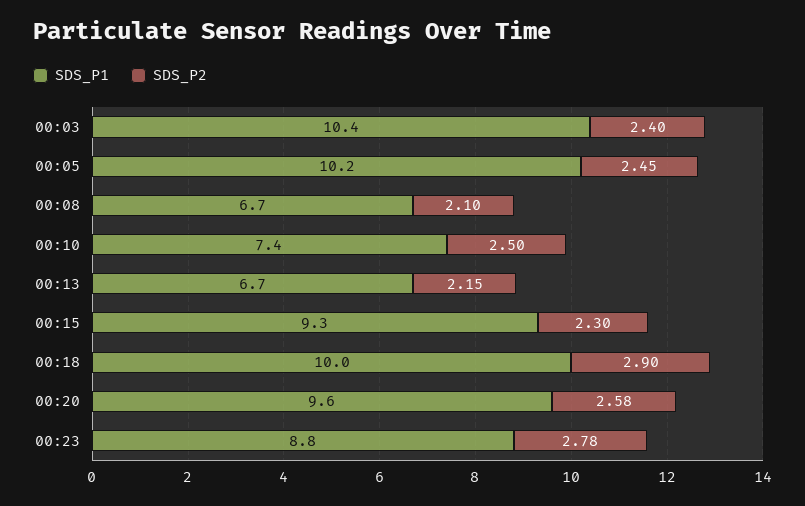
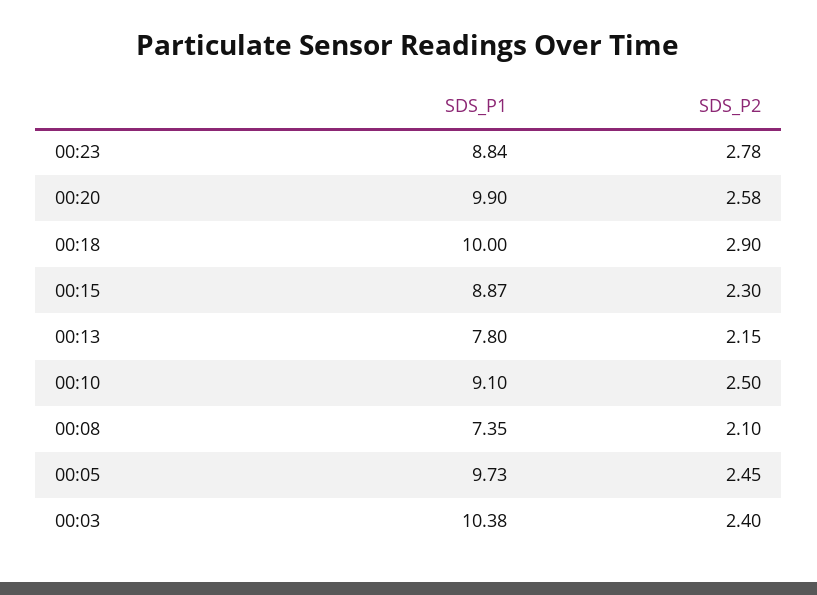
SDS_P1, 00:05: 10.2 -> 9.73
SDS_P1, 00:08: 6.7 -> 7.35
SDS_P1, 00:10: 7.4 -> 9.1
SDS_P1, 00:13: 6.7 -> 7.8
SDS_P1, 00:15: 9.3 -> 8.87
SDS_P1, 00:20: 9.6 -> 9.9

